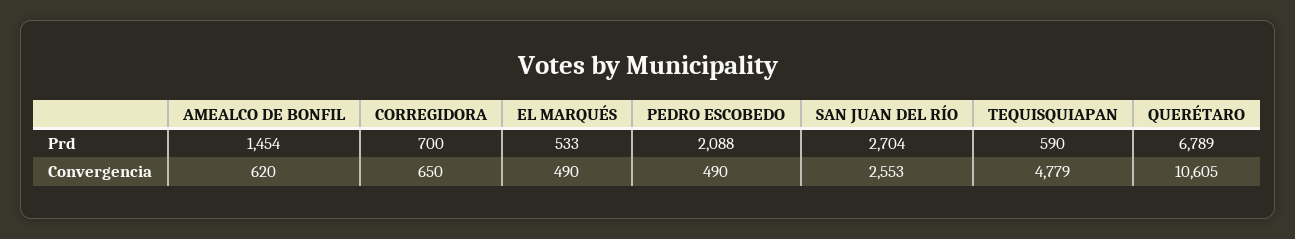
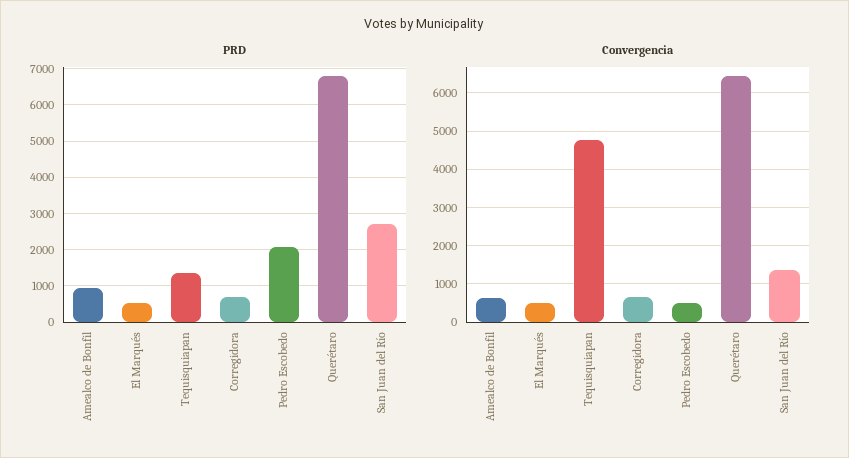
Prd, AMEALCO DE BONFIL: 1454 -> 1000
Prd, TEQUISQUIAPAN: 590 -> 1400
Convergencia, SAN JUAN DEL RÍO: 2553 -> 1400
Convergencia, QUERÉTARO: 10605 -> 6400

